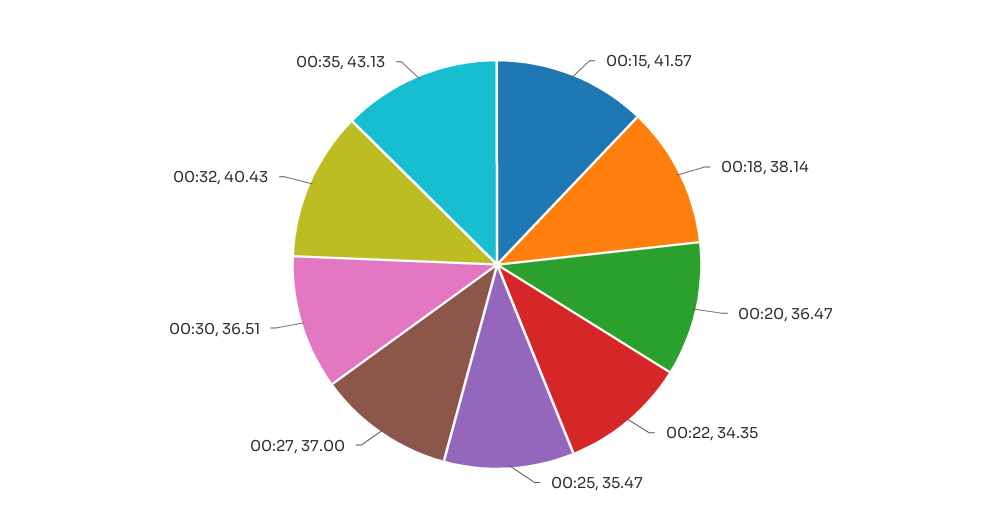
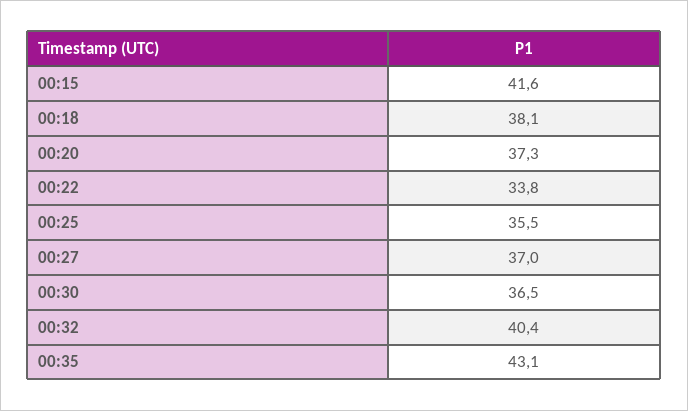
00:20: 36.47 -> 37.3
00:22: 34.35 -> 33.8

